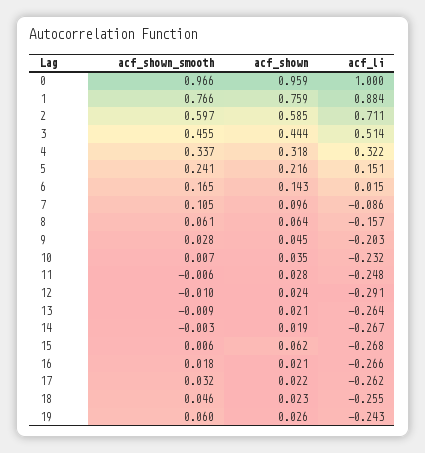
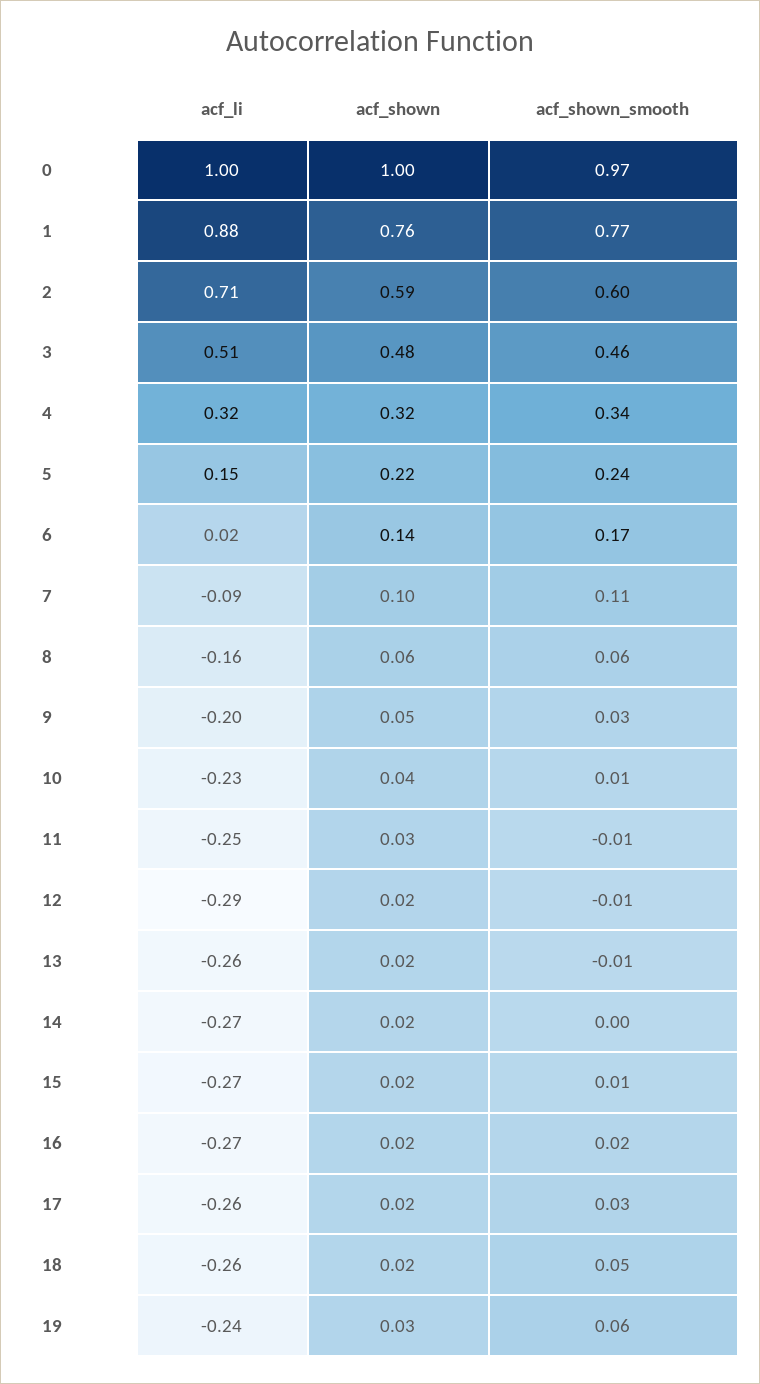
acf_shown, 0: 0.959 -> 1
acf_shown, 3: 0.444 -> 0.48
acf_shown, 15: 0.062 -> 0.02

